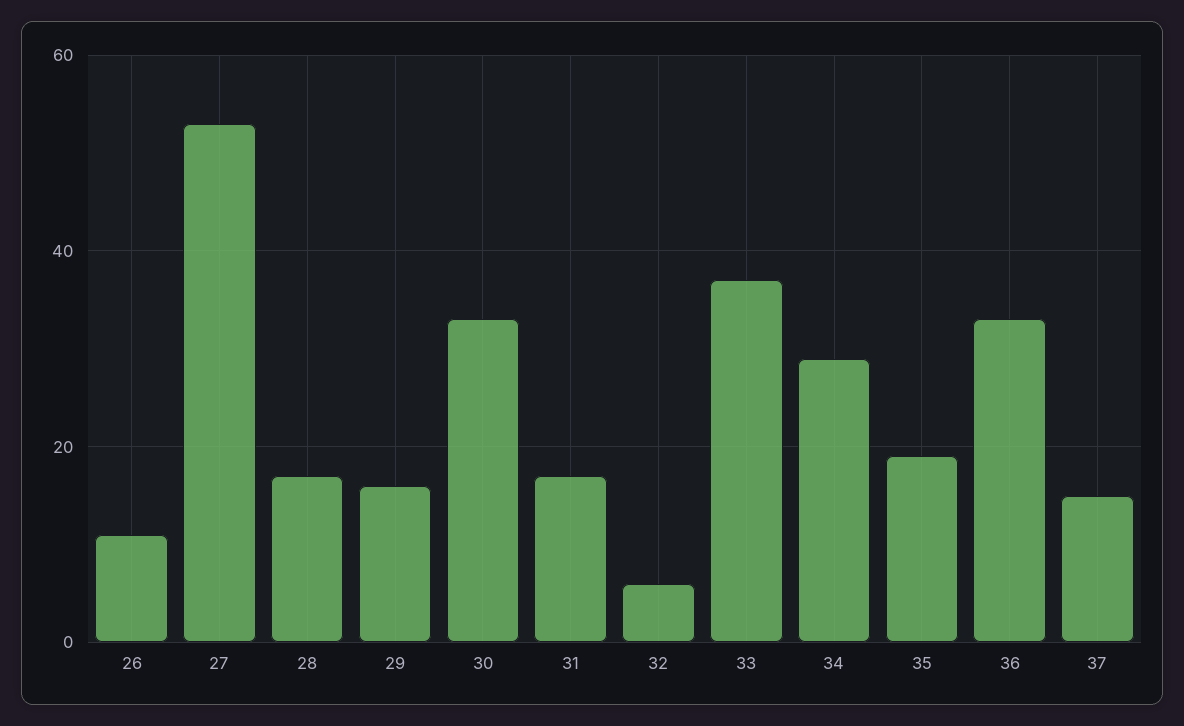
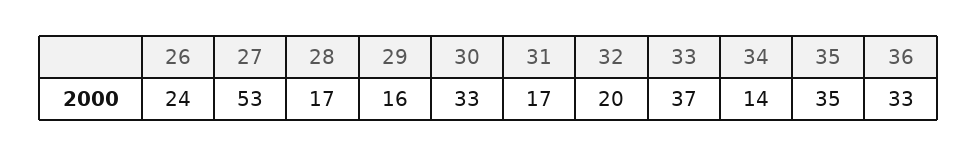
26: 10 -> 24
32: 5 -> 20
34: 30 -> 14
35: 20 -> 35
37: 15 -> none

